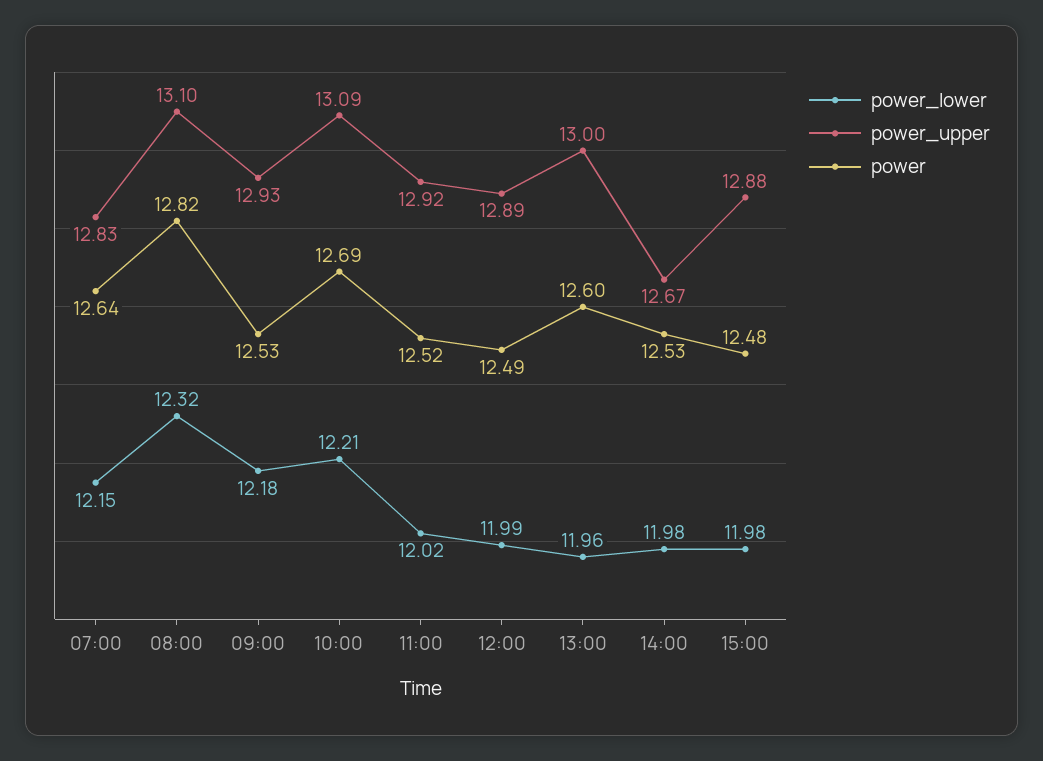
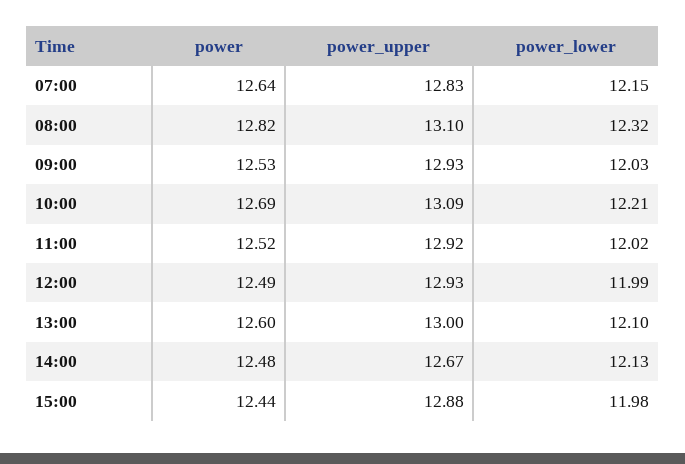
power_lower, 09:00: 12.18 -> 12.03
power_upper, 12:00: 12.89 -> 12.93
power_lower, 13:00: 11.96 -> 12.1
power_lower, 14:00: 11.98 -> 12.13
power, 14:00: 12.53 -> 12.48
power, 15:00: 12.48 -> 12.44

